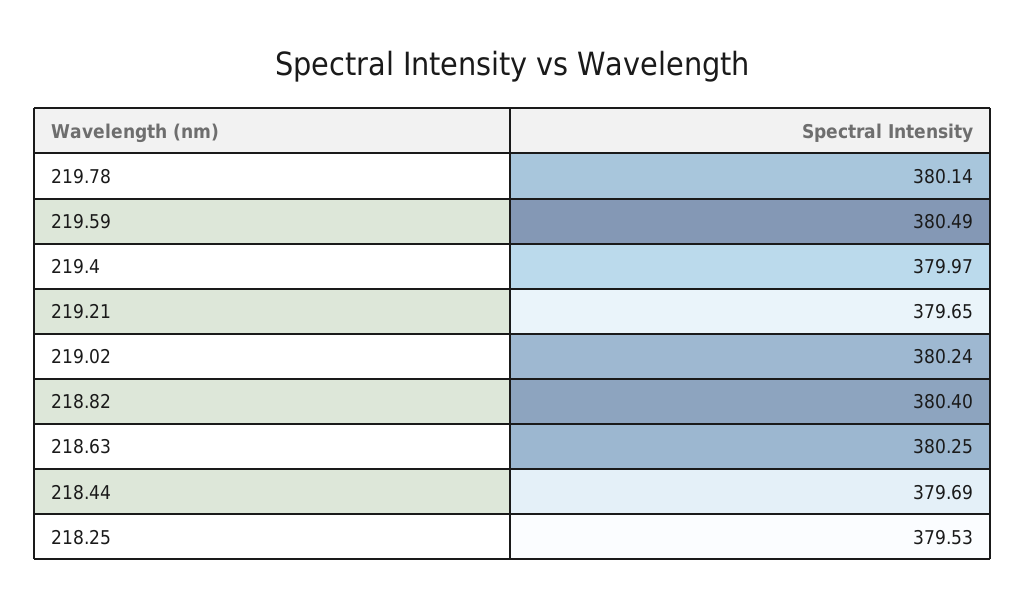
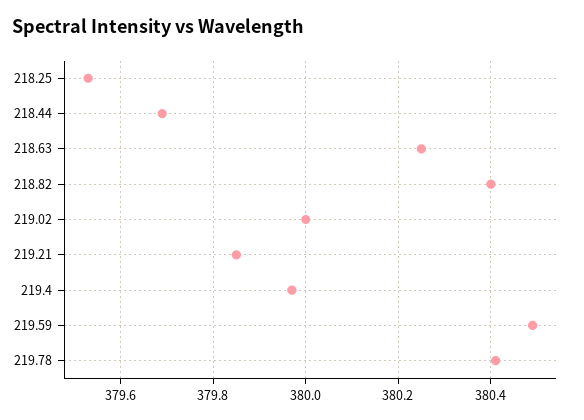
219.78: 380.14 -> 380.4
219.21: 379.65 -> 379.85
219.02: 380.24 -> 380

